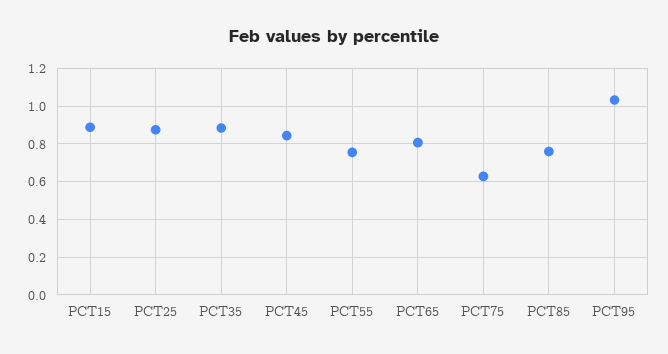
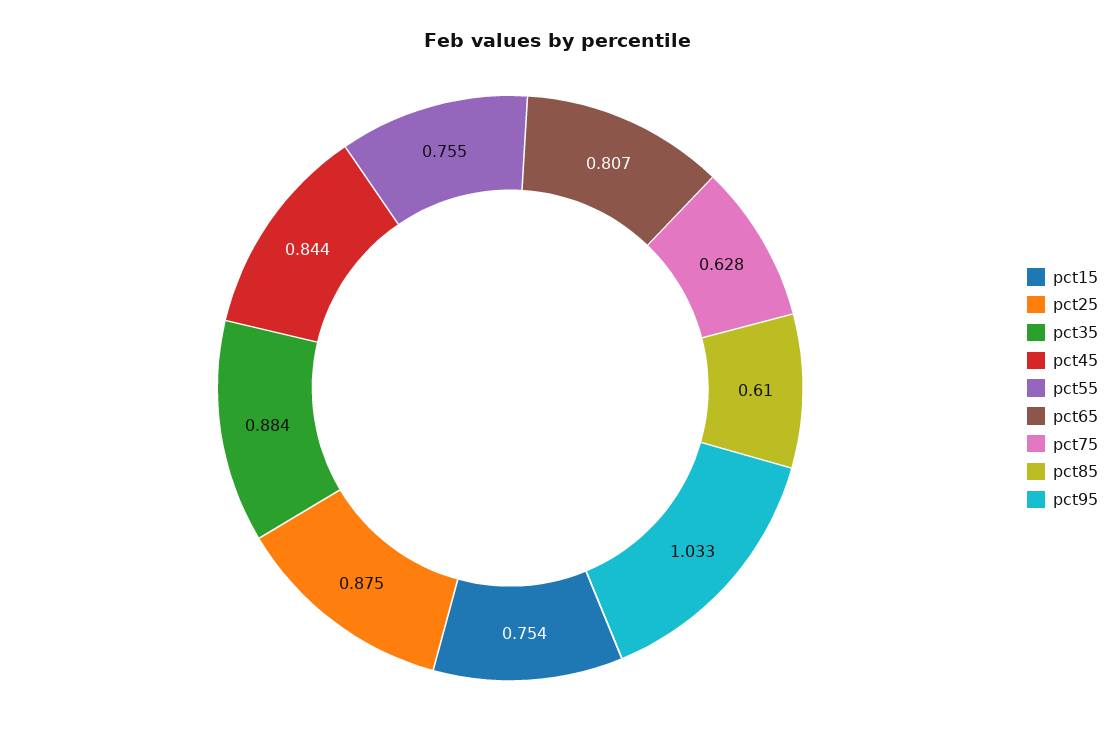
PCT15: 0.9 -> 0.754
PCT85: 0.75 -> 0.61

